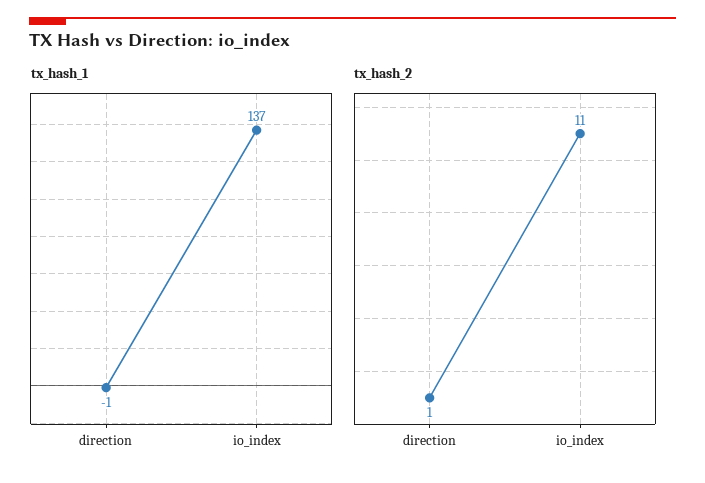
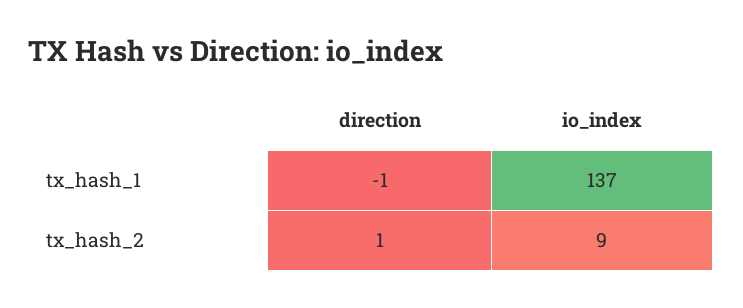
tx_hash_2, io_index: 11 -> 9

